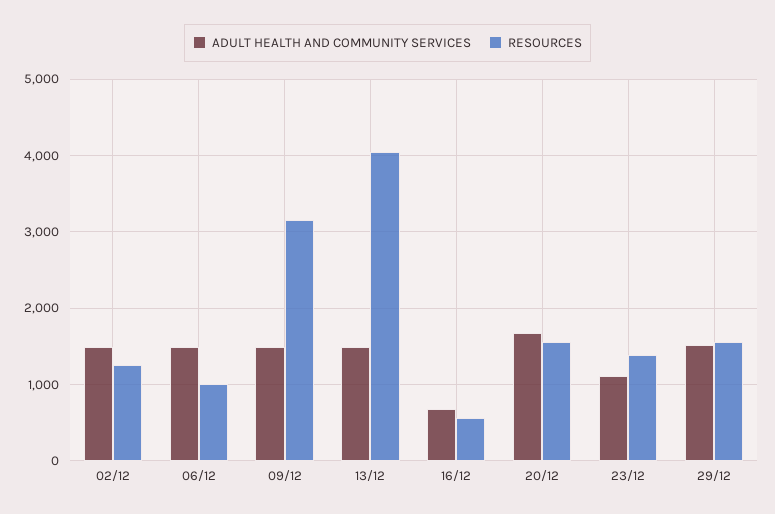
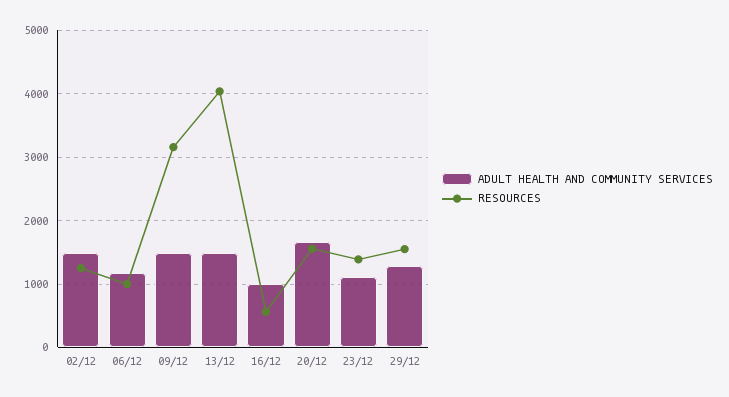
ADULT HEALTH AND COMMUNITY SERVICES, 06/12: 1500 -> 1200
ADULT HEALTH AND COMMUNITY SERVICES, 16/12: 700 -> 1000
ADULT HEALTH AND COMMUNITY SERVICES, 29/12: 1500 -> 1300

